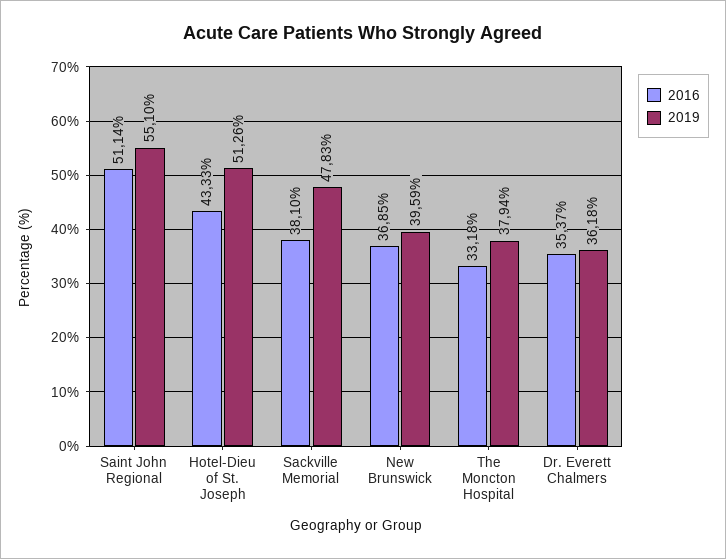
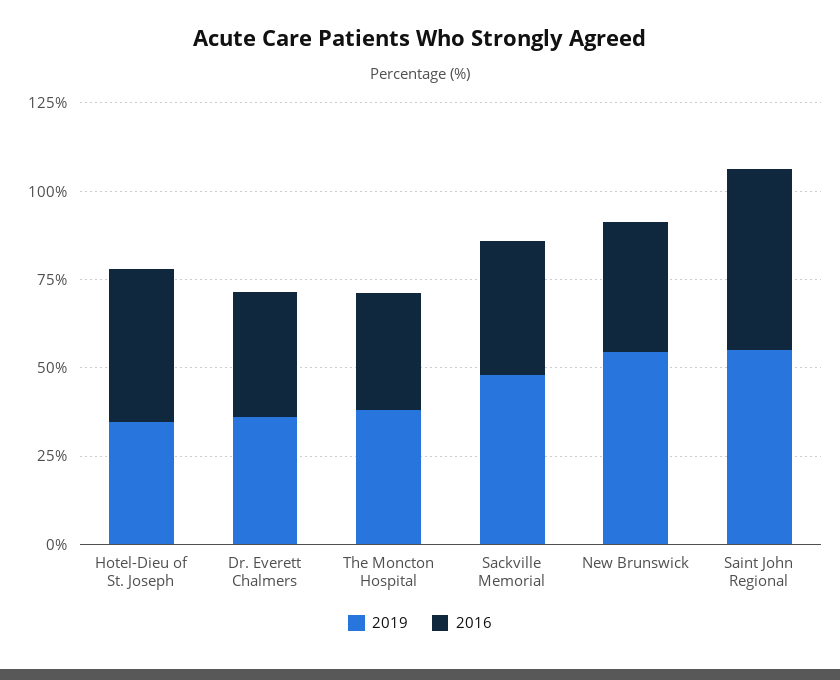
2019, Hotel-Dieu of St. Joseph: 51.26 -> 35
2019, New Brunswick: 39.59 -> 55

